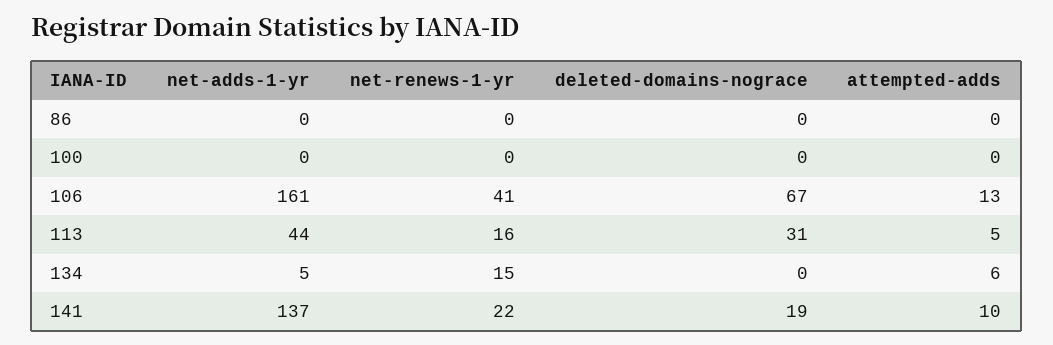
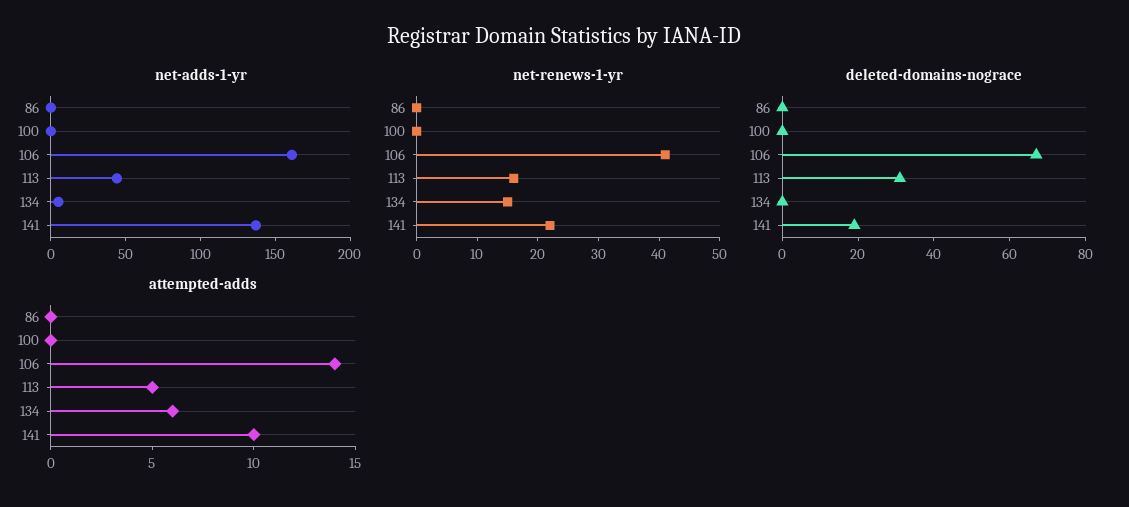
attempted-adds, 106: 13 -> 14

